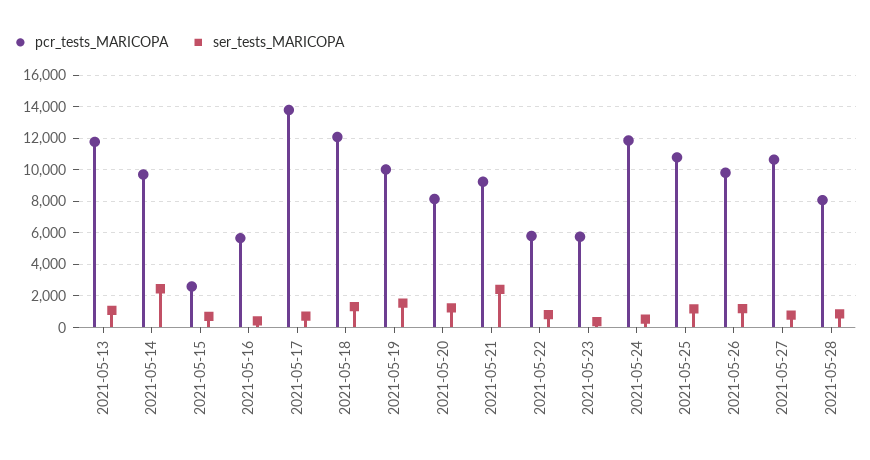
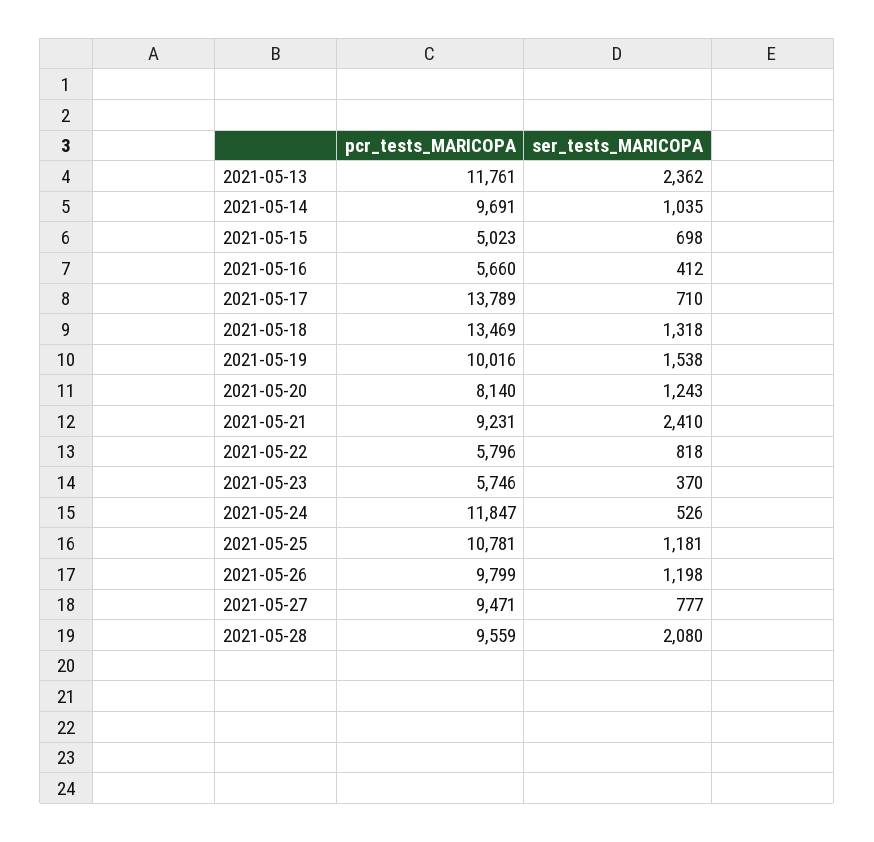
ser_tests_MARICOPA, 2021-05-13: 1000 -> 2362
ser_tests_MARICOPA, 2021-05-14: 2500 -> 1035
pcr_tests_MARICOPA, 2021-05-15: 2500 -> 5023
pcr_tests_MARICOPA, 2021-05-18: 12000 -> 13469
pcr_tests_MARICOPA, 2021-05-27: 10500 -> 9471
pcr_tests_MARICOPA, 2021-05-28: 8000 -> 9559
ser_tests_MARICOPA, 2021-05-28: 1000 -> 2080

